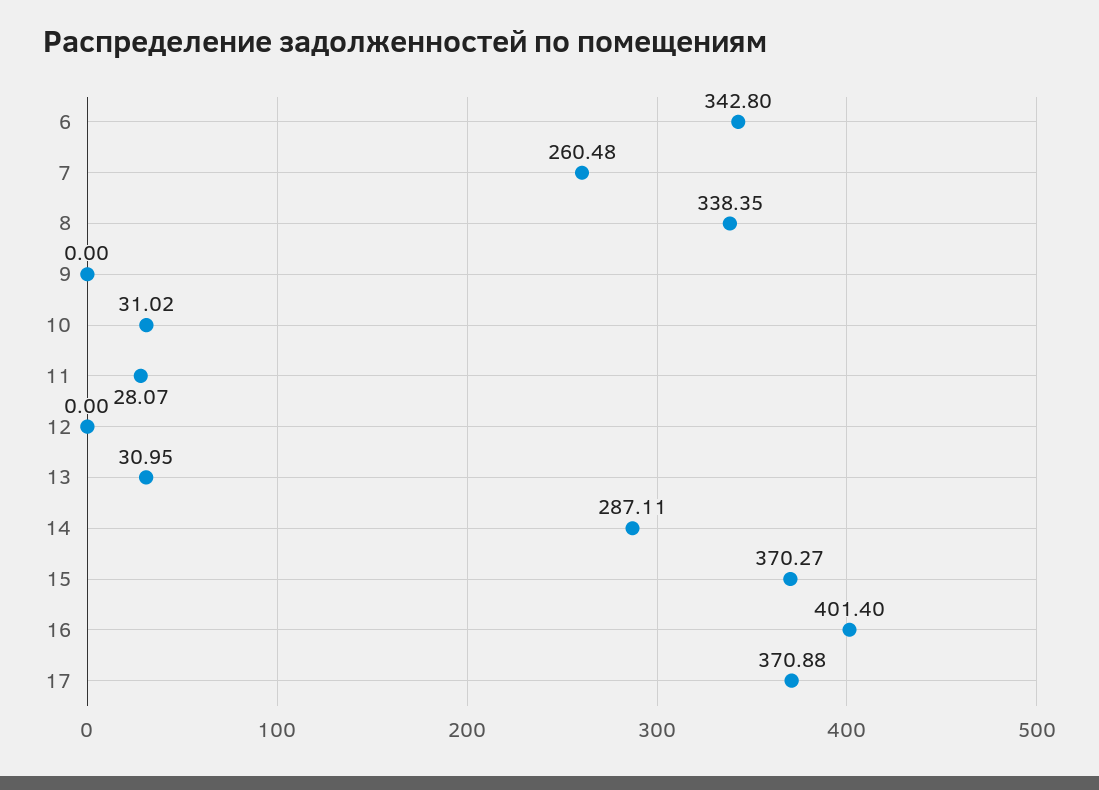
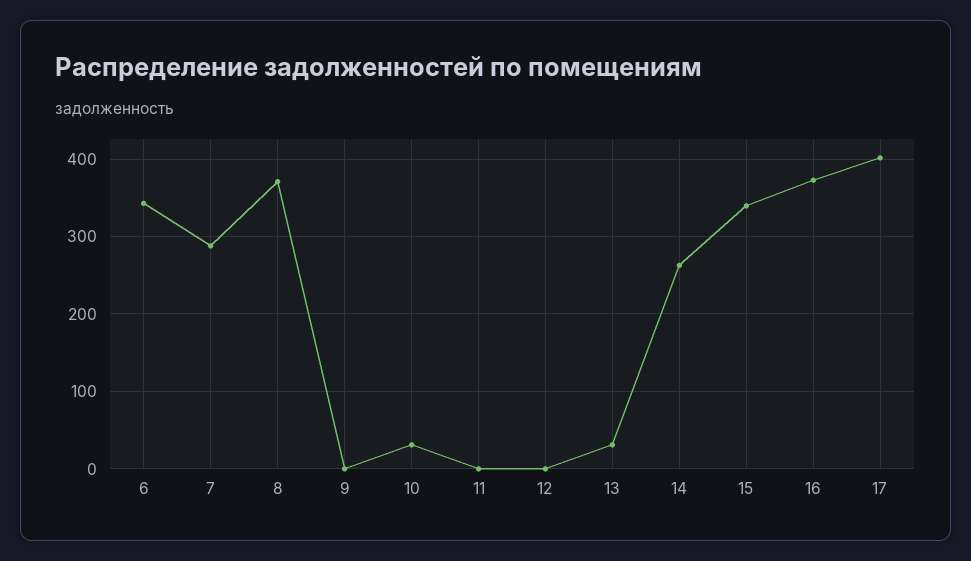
7: 260.48 -> 290
8: 338.35 -> 370
11: 28.07 -> 0
14: 287.11 -> 260
15: 370.27 -> 340
16: 401.4 -> 370
17: 370.88 -> 400

